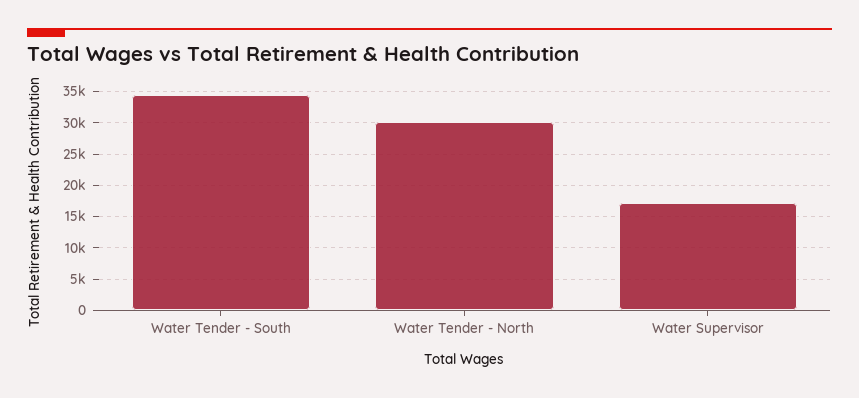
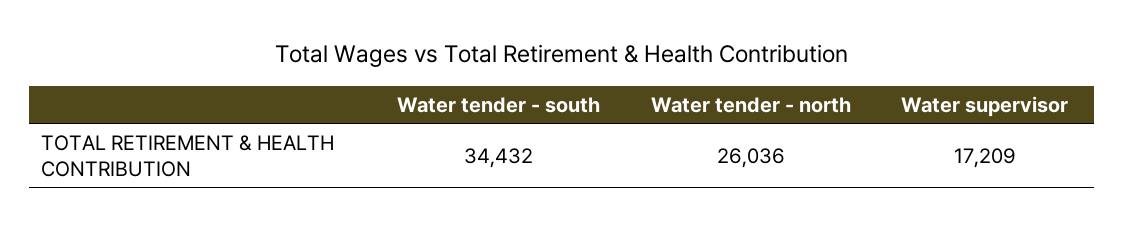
Water Tender - North: 30000 -> 26036

